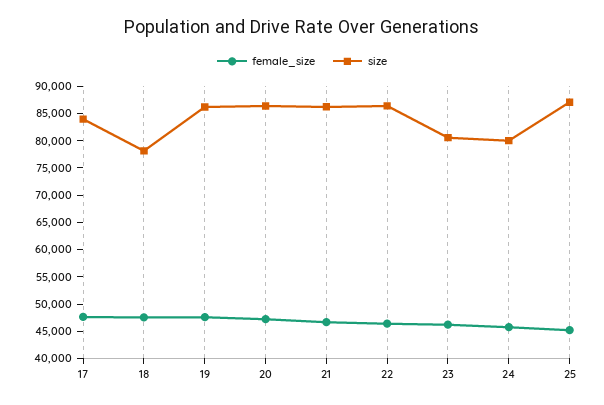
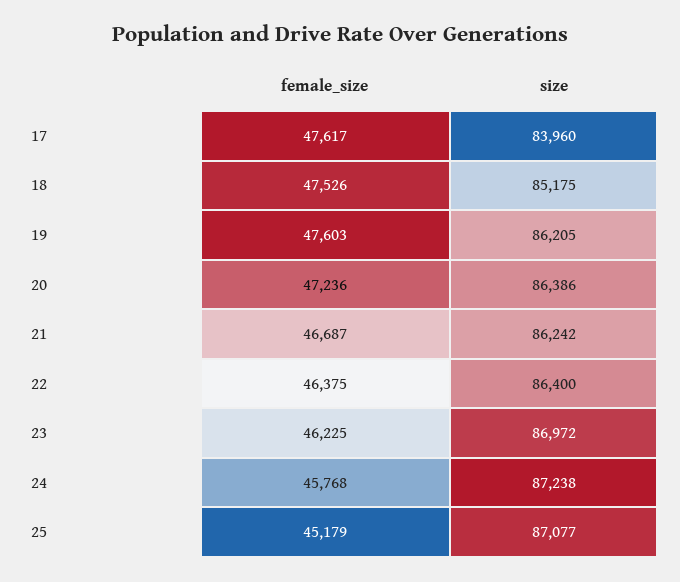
size, 18: 77500 -> 85175
size, 23: 80000 -> 86972
size, 24: 80000 -> 87238

